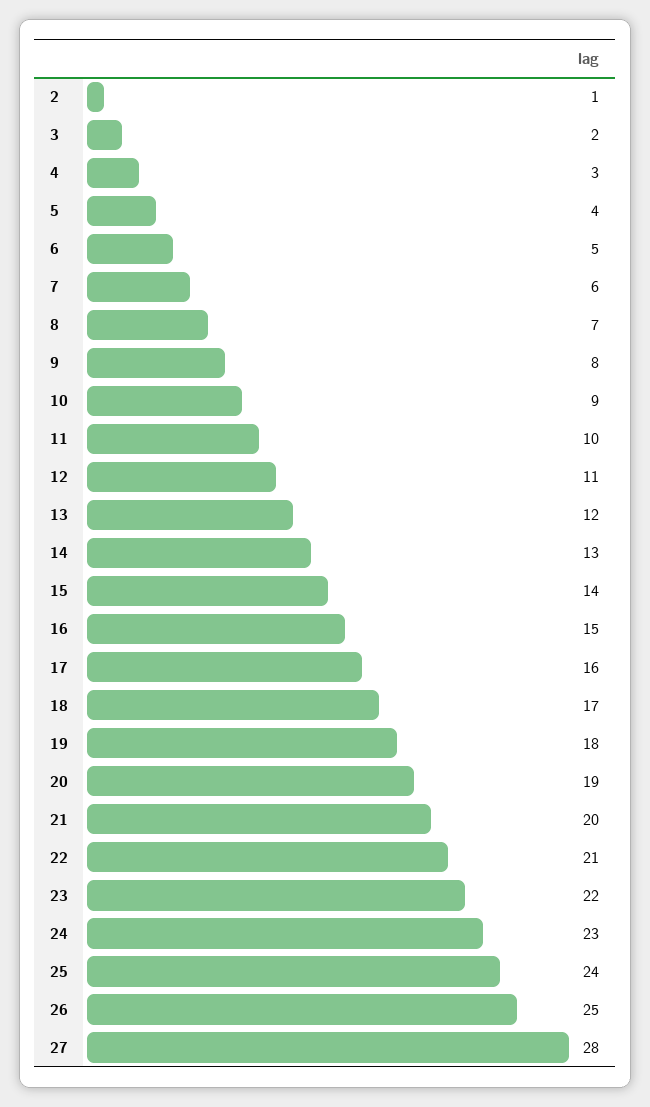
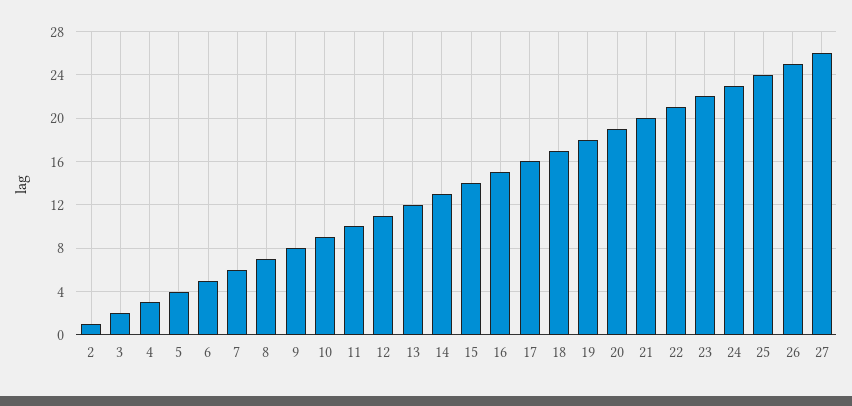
27: 28 -> 26

